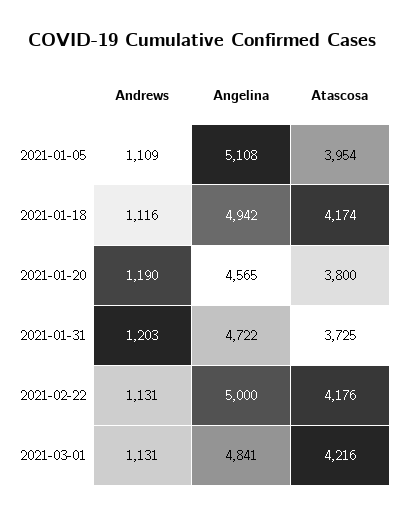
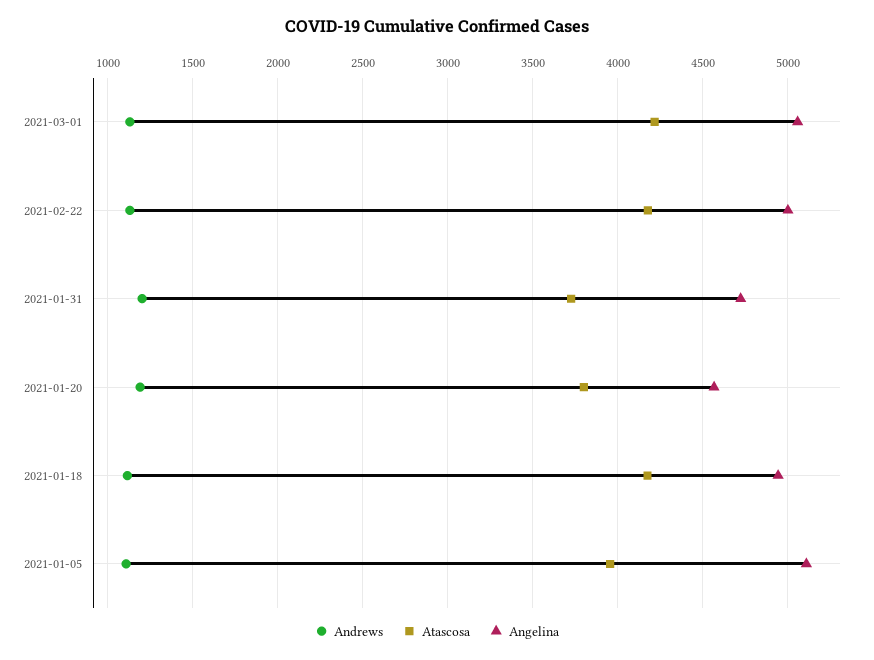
Angelina, 2021-03-01: 4841 -> 5050

